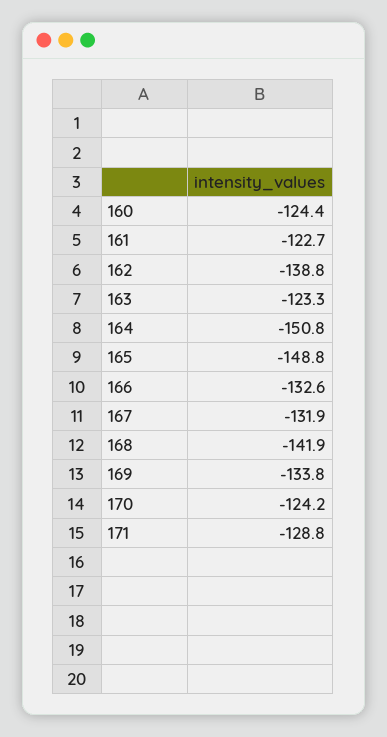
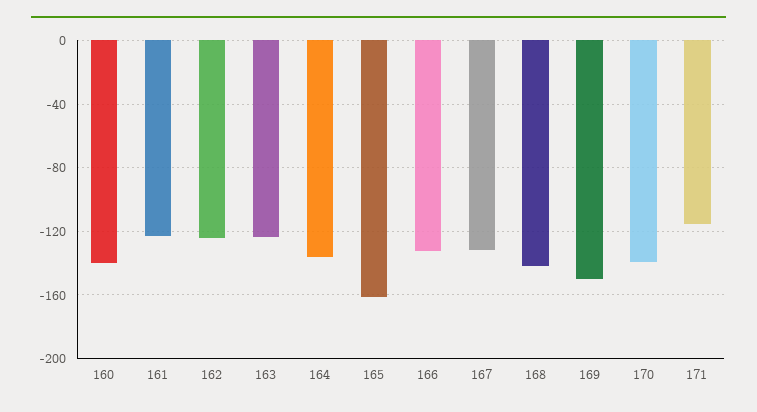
160: -124.4 -> -140
162: -138.8 -> -125
164: -150.8 -> -135
165: -148.8 -> -160
169: -133.8 -> -150
170: -124.2 -> -140
171: -128.8 -> -115

